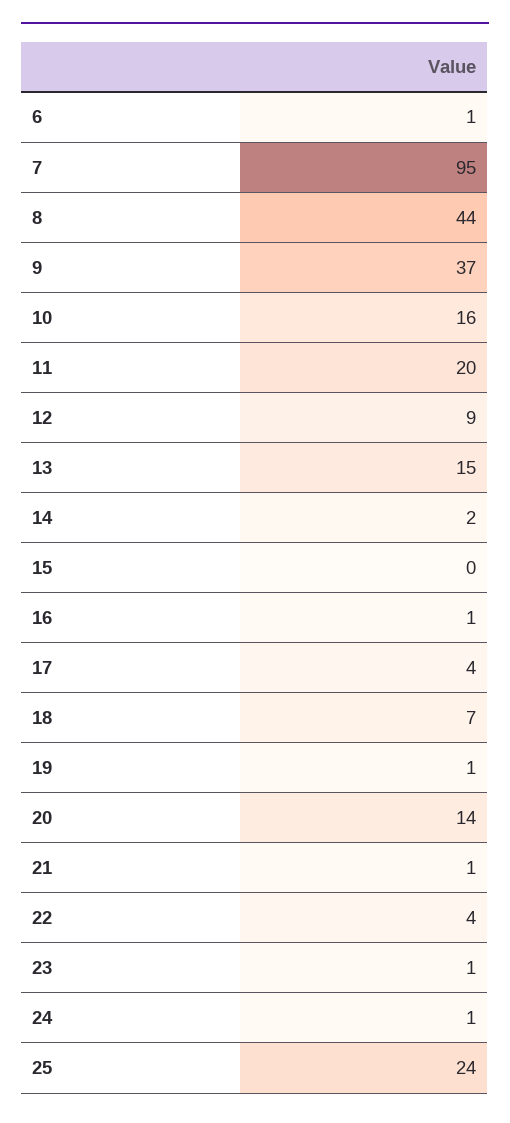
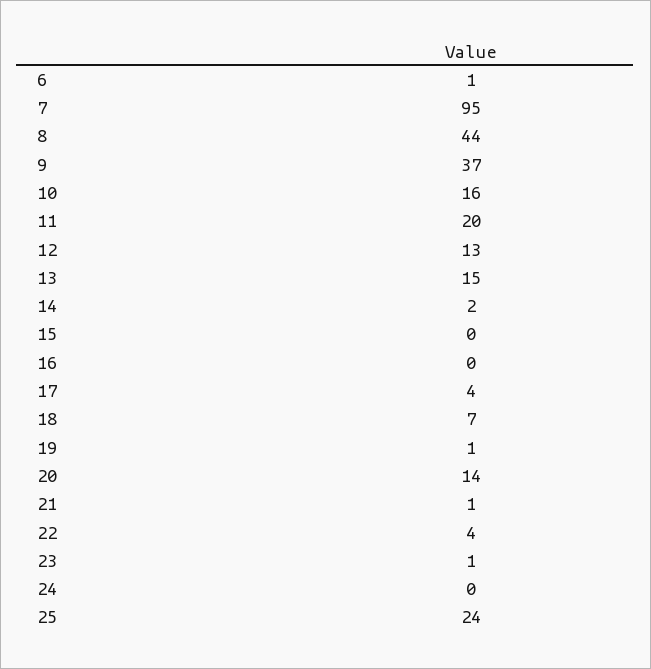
12: 9 -> 13
16: 1 -> 0
24: 1 -> 0

